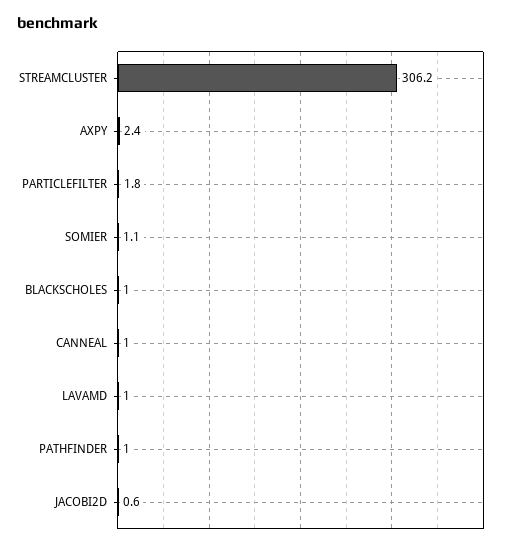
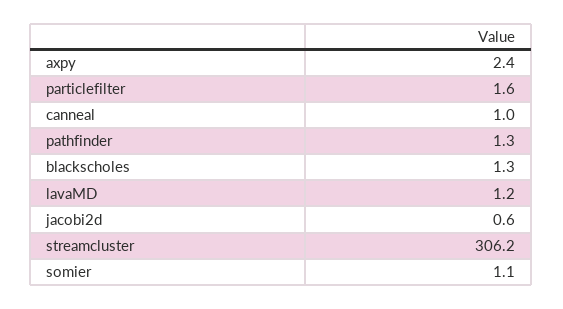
PARTICLEFILTER: 1.8 -> 1.6
BLACKSCHOLES: 1 -> 1.3
LAVAMD: 1 -> 1.2
PATHFINDER: 1 -> 1.3

